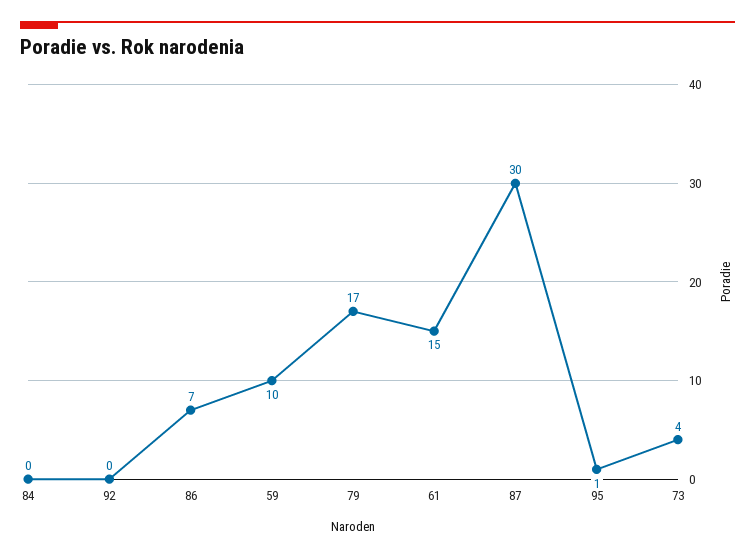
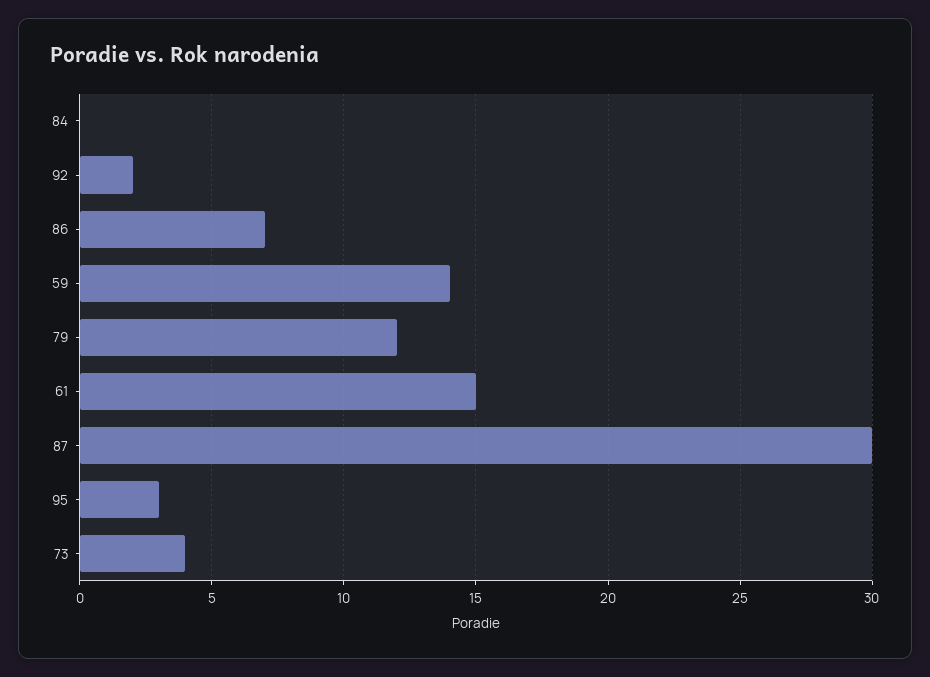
92: 0 -> 2
59: 10 -> 14
79: 17 -> 12
95: 1 -> 3

